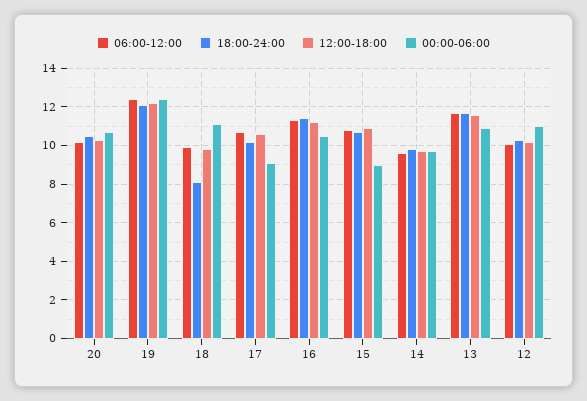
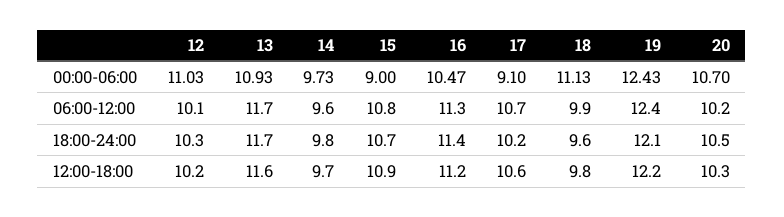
18:00-24:00, 18: 8 -> 9.6

